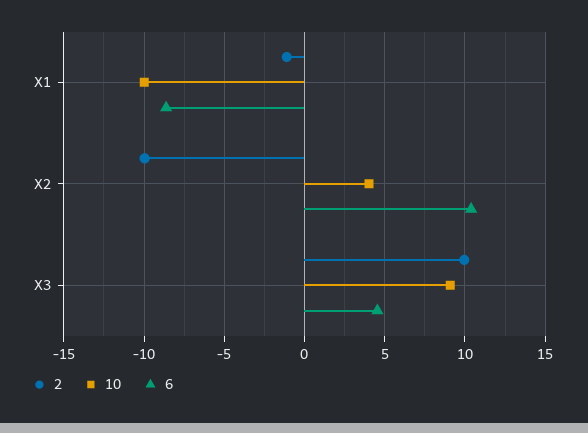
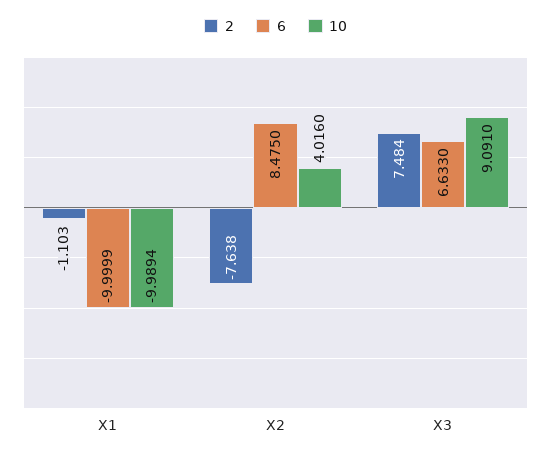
6, X1: -8.5 -> -9.9999
2, X2: -10 -> -7.638
6, X2: 10.5 -> 8.475
2, X3: 10 -> 7.484
6, X3: 4.5 -> 6.633

